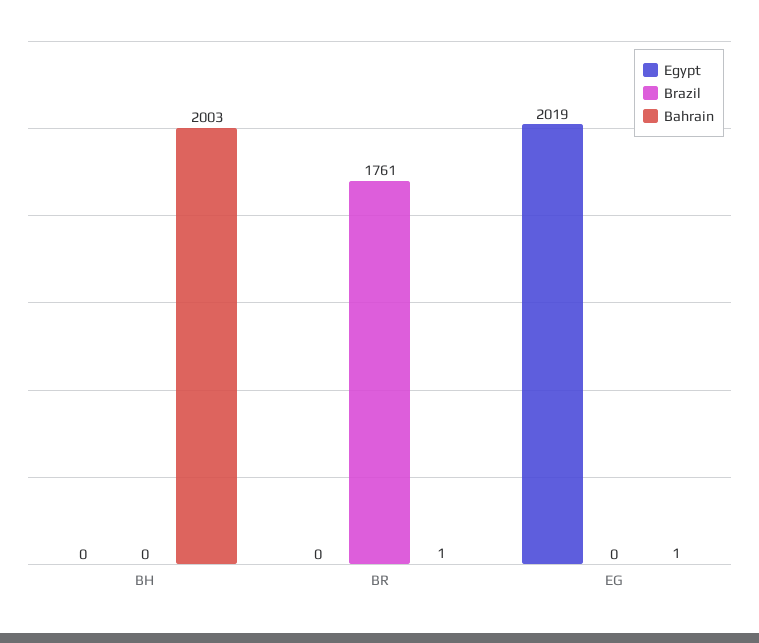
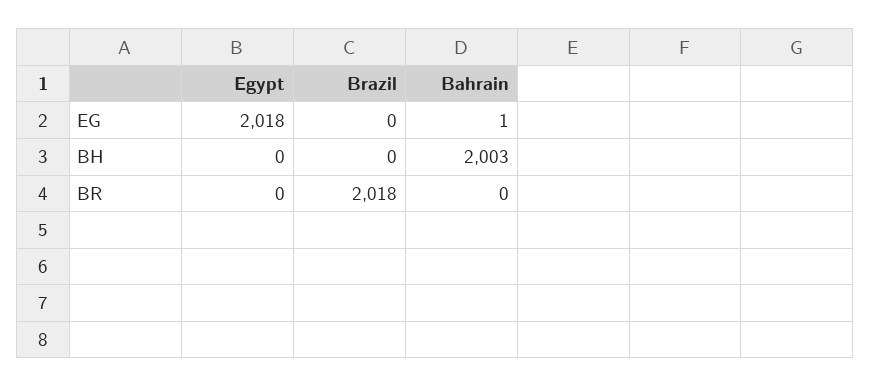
Brazil, BR: 1761 -> 2018
Bahrain, BR: 1 -> 0
Egypt, EG: 2019 -> 2018

